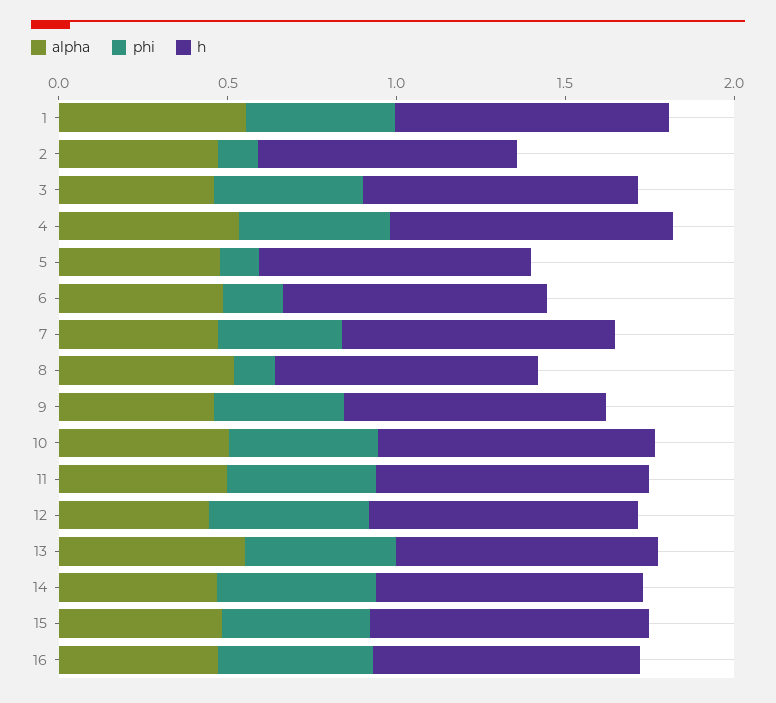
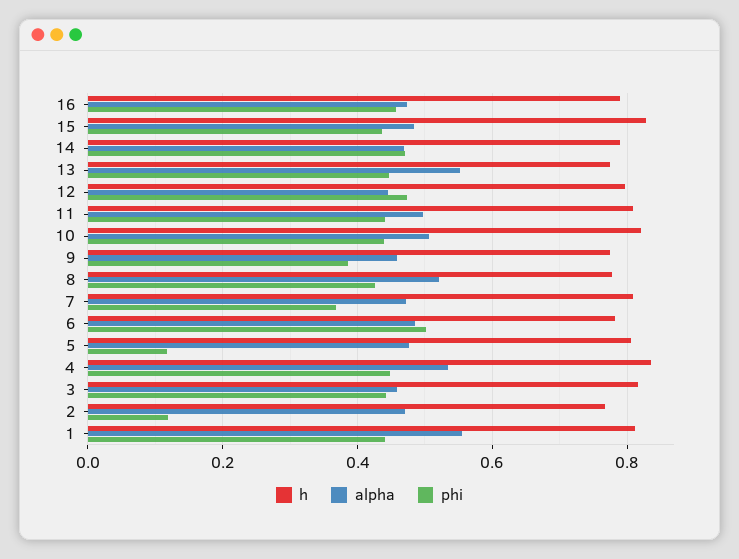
phi, 6: 0.2 -> 0.5
phi, 8: 0.1 -> 0.42

